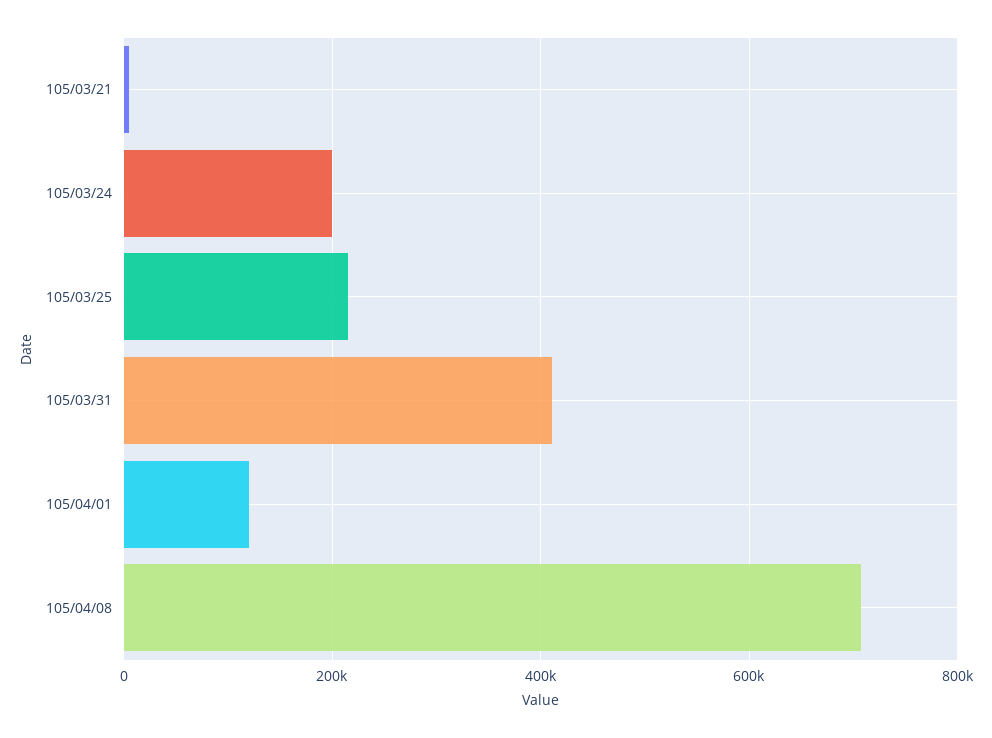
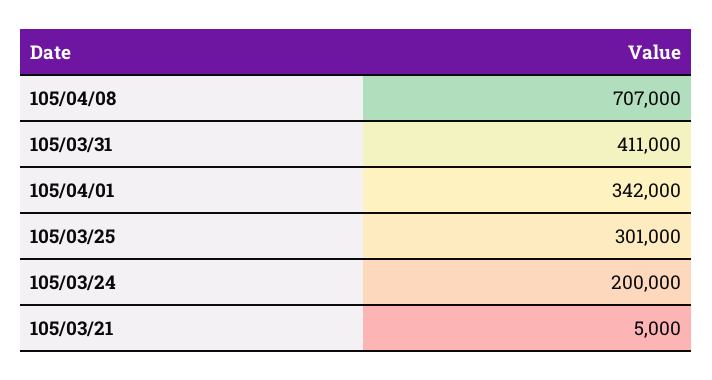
105/03/25: 220000 -> 301000
105/04/01: 120000 -> 342000

